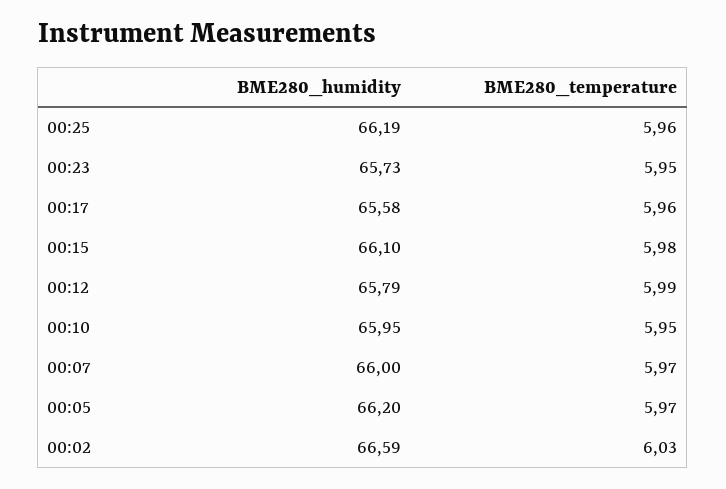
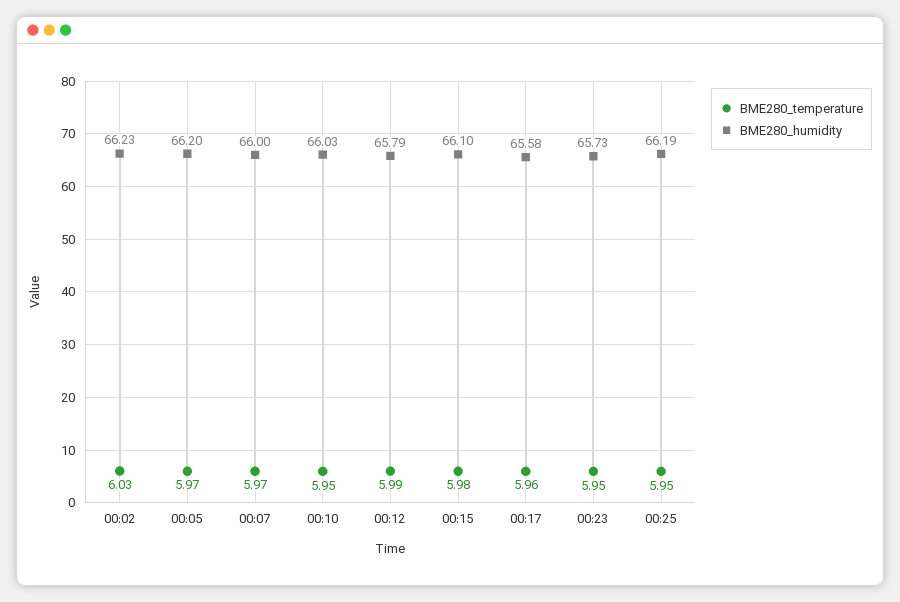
BME280_temperature, 00:25: 5.96 -> 5.95
BME280_humidity, 00:10: 65.95 -> 66.03
BME280_humidity, 00:02: 66.59 -> 66.23

